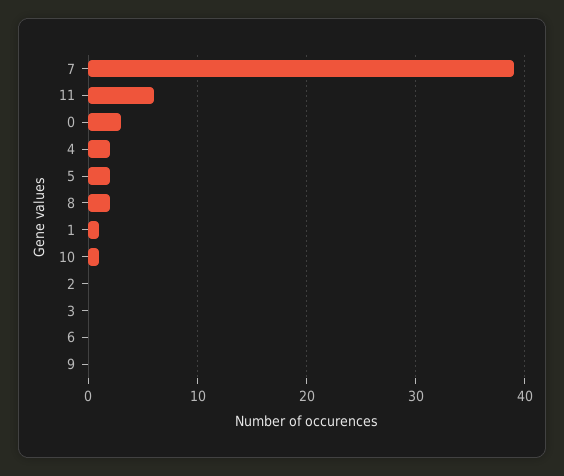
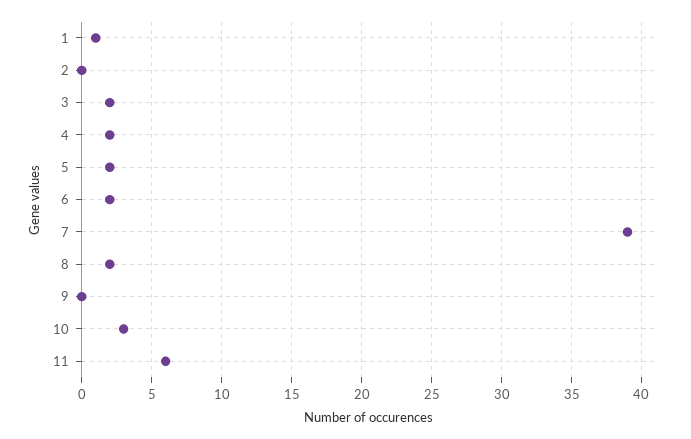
0: 3 -> none
10: 1 -> 3
3: 0 -> 2
6: 0 -> 2

